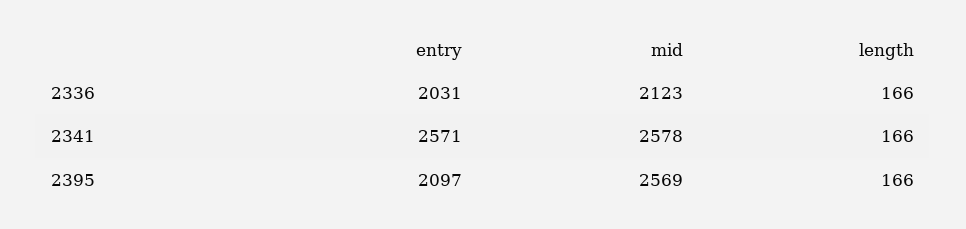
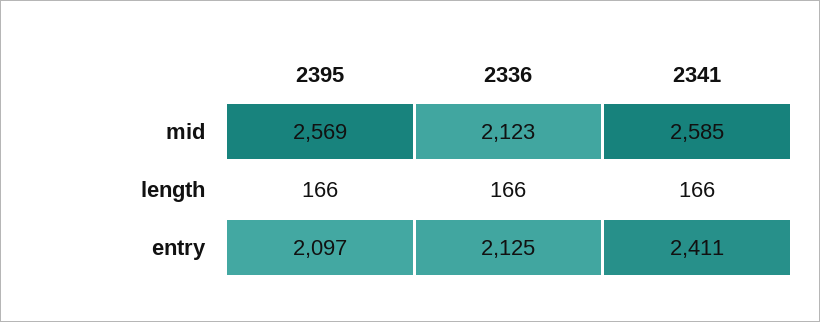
entry, 2336: 2031 -> 2125
entry, 2341: 2571 -> 2411
mid, 2341: 2578 -> 2585

